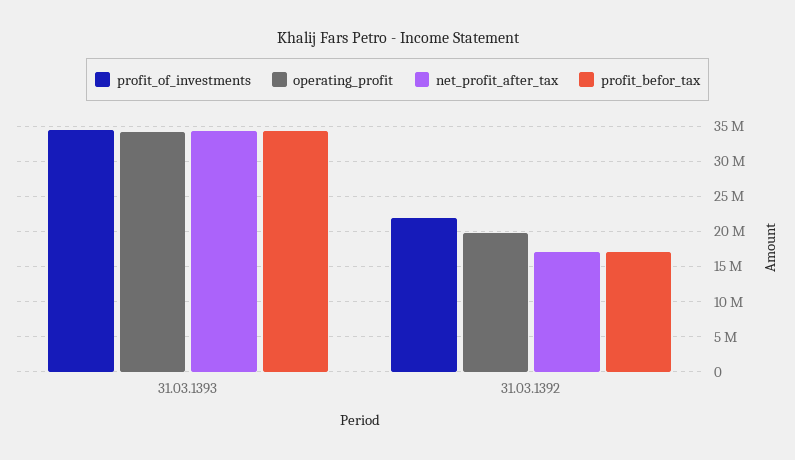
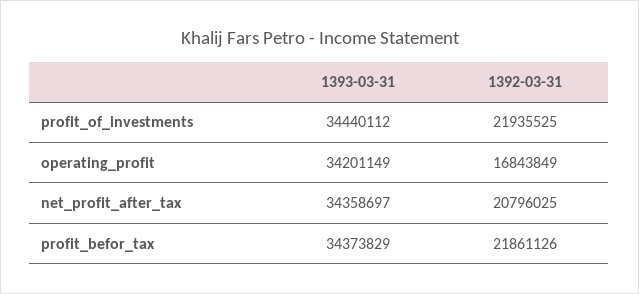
operating_profit, 31.03.1392: 20000000 -> 16843849
net_profit_after_tax, 31.03.1392: 17000000 -> 20796025
profit_befor_tax, 31.03.1392: 17000000 -> 21861126

